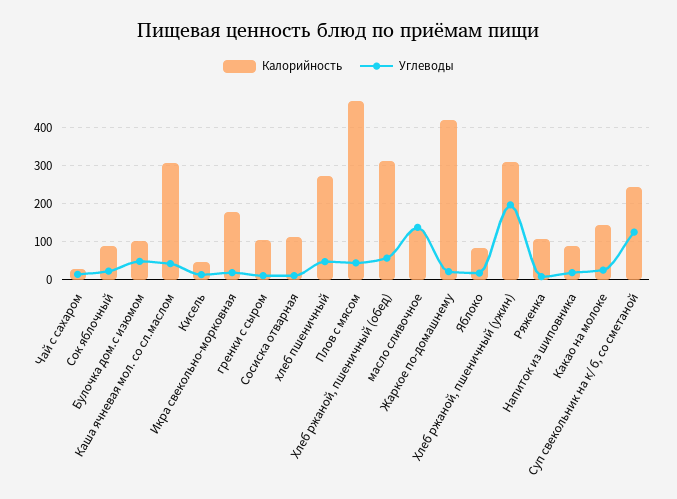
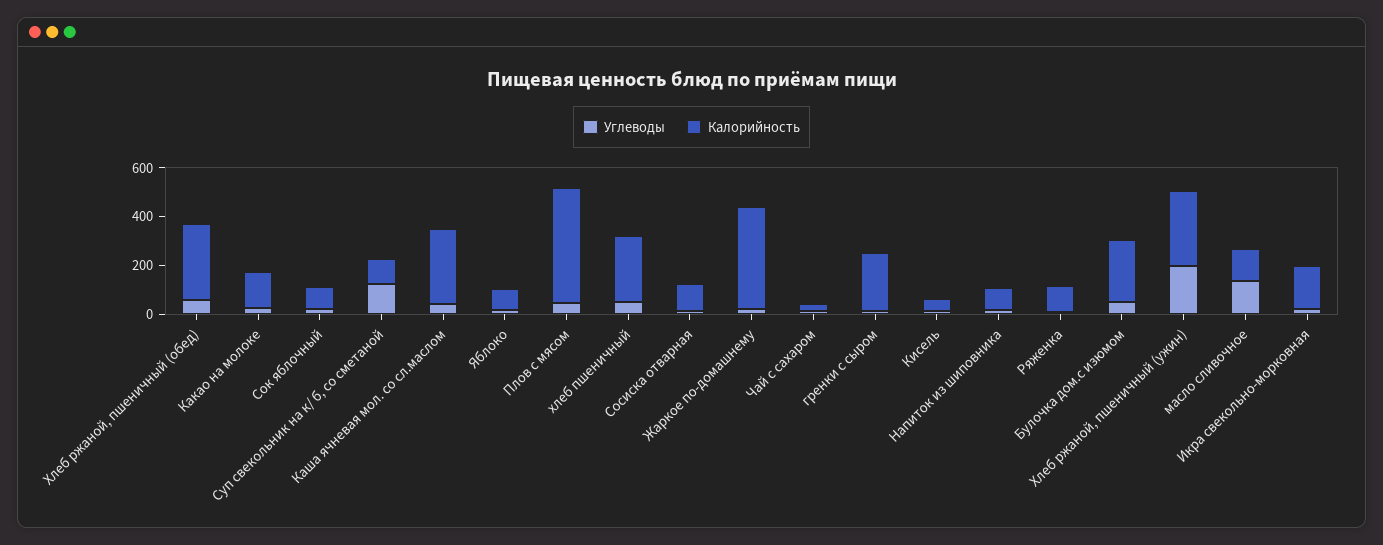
Калорийность, Булочка дом.с изюмом: 100 -> 250
Калорийность, гренки с сыром: 100 -> 250
Калорийность, Суп свекольник на к/ б, со сметаной: 240 -> 100

